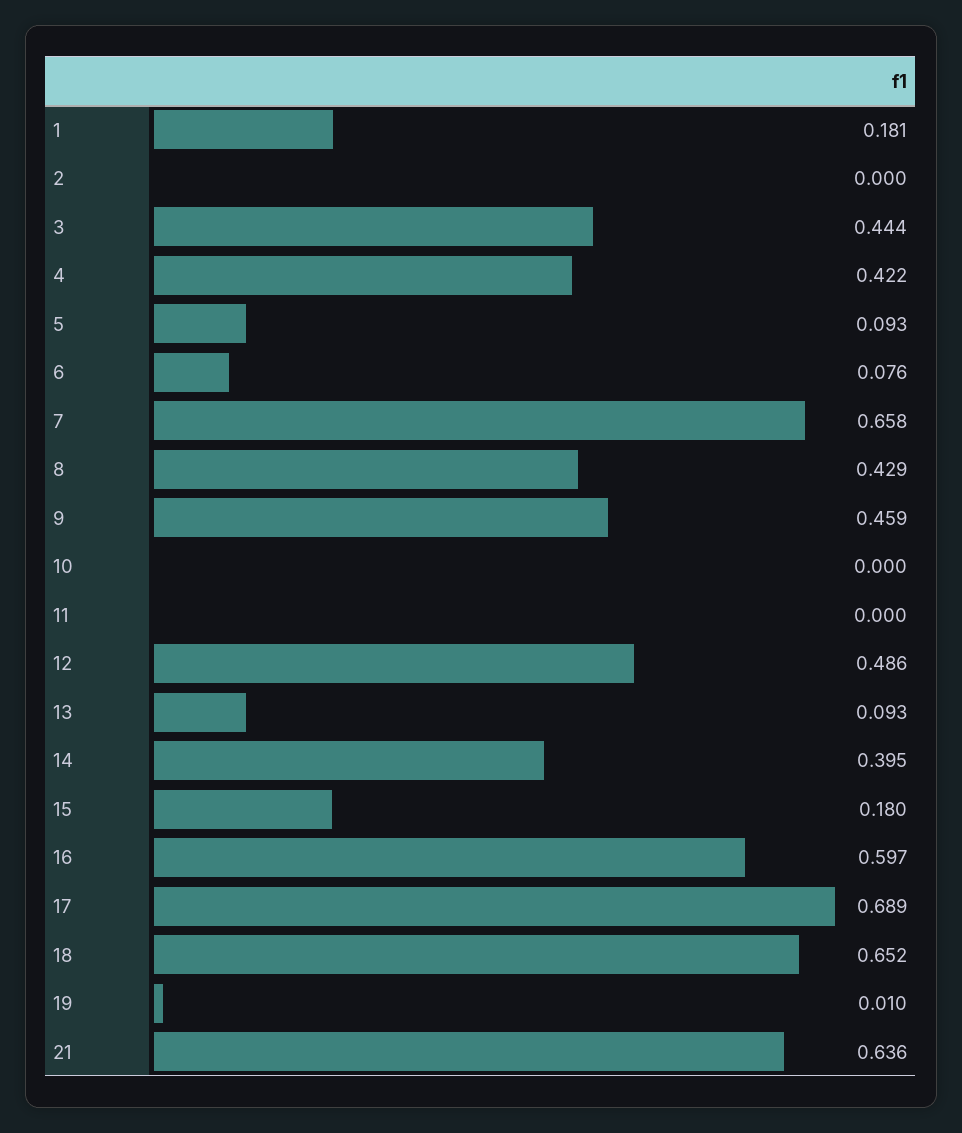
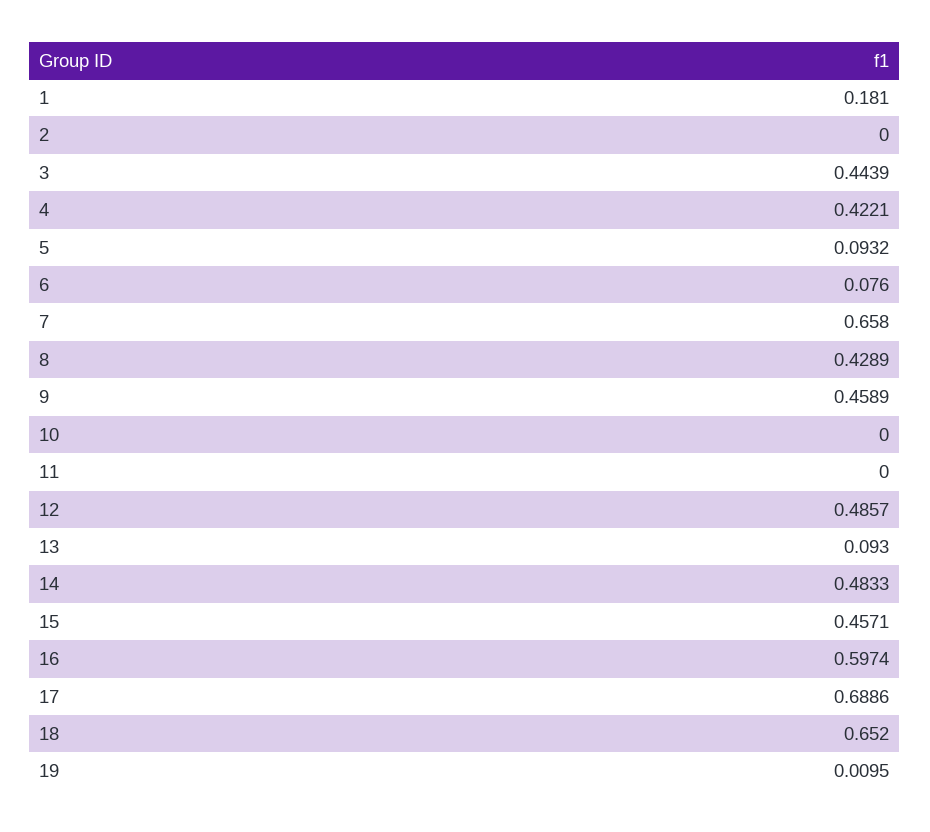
14: 0.395 -> 0.4833
15: 0.18 -> 0.4571
21: 0.636 -> none

